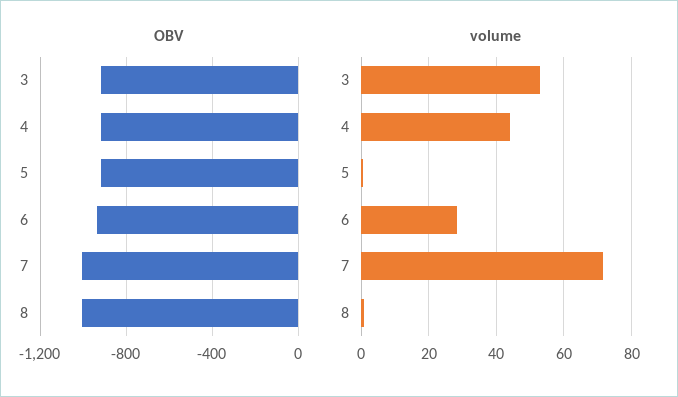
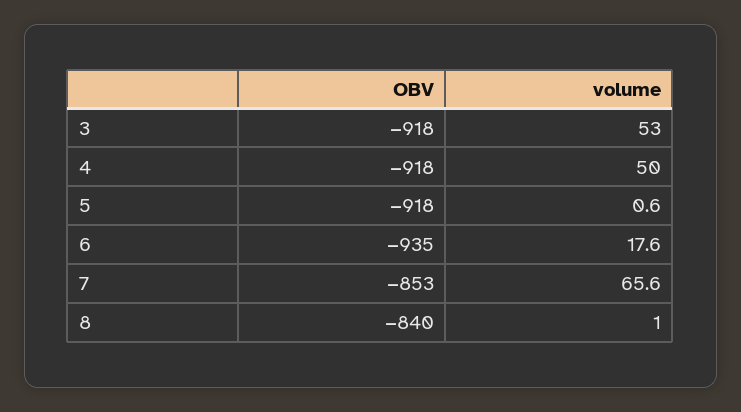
OBV, 7: -1000 -> -853
OBV, 8: -1000 -> -840
volume, 4: 44 -> 50
volume, 6: 28 -> 17.6
volume, 7: 72 -> 65.6

